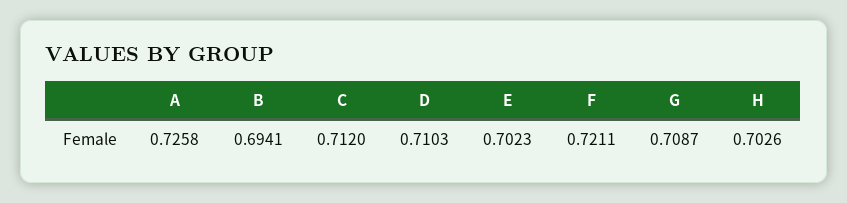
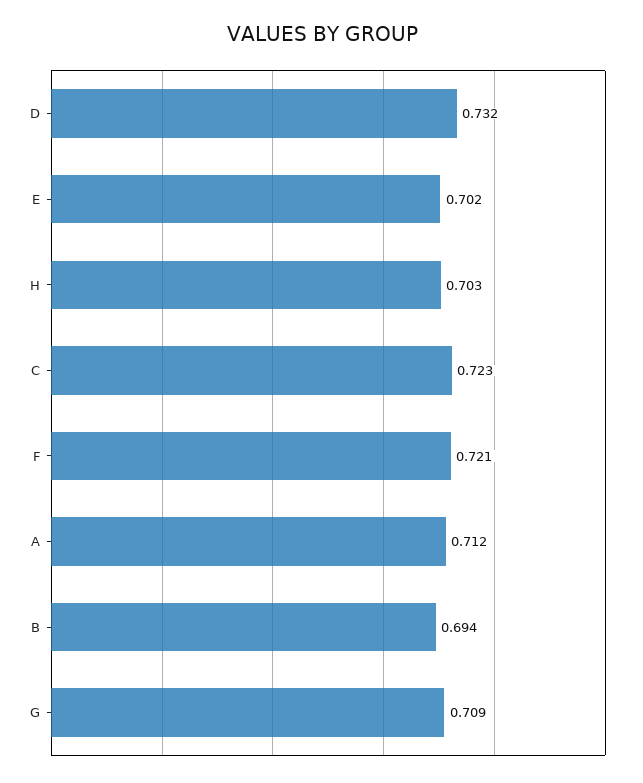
A: 0.7258 -> 0.712
C: 0.712 -> 0.723
D: 0.7103 -> 0.732

